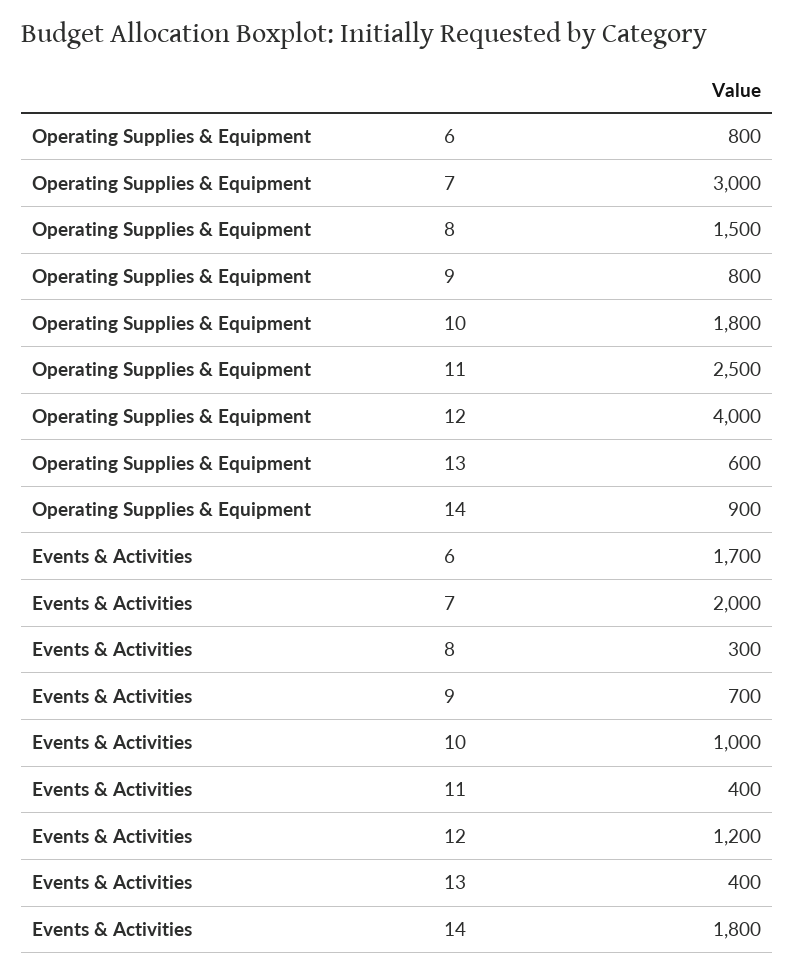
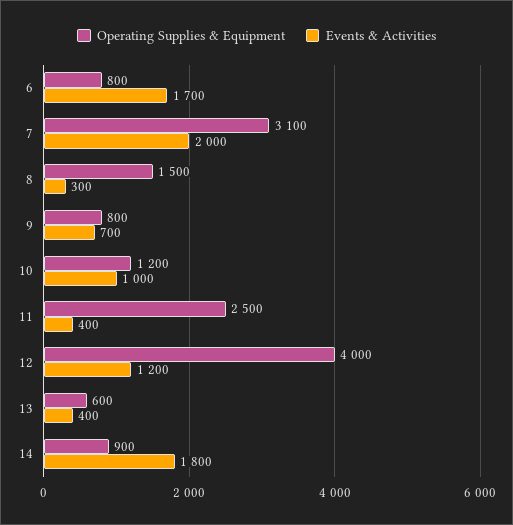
Operating Supplies & Equipment, 7: 3000 -> 3100
Operating Supplies & Equipment, 10: 1800 -> 1200

